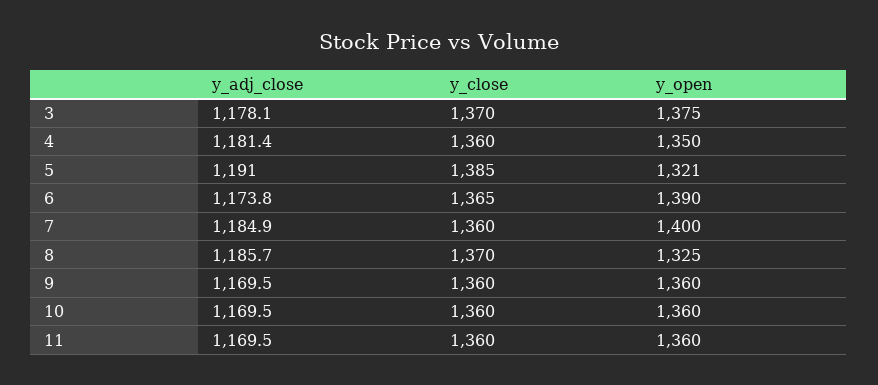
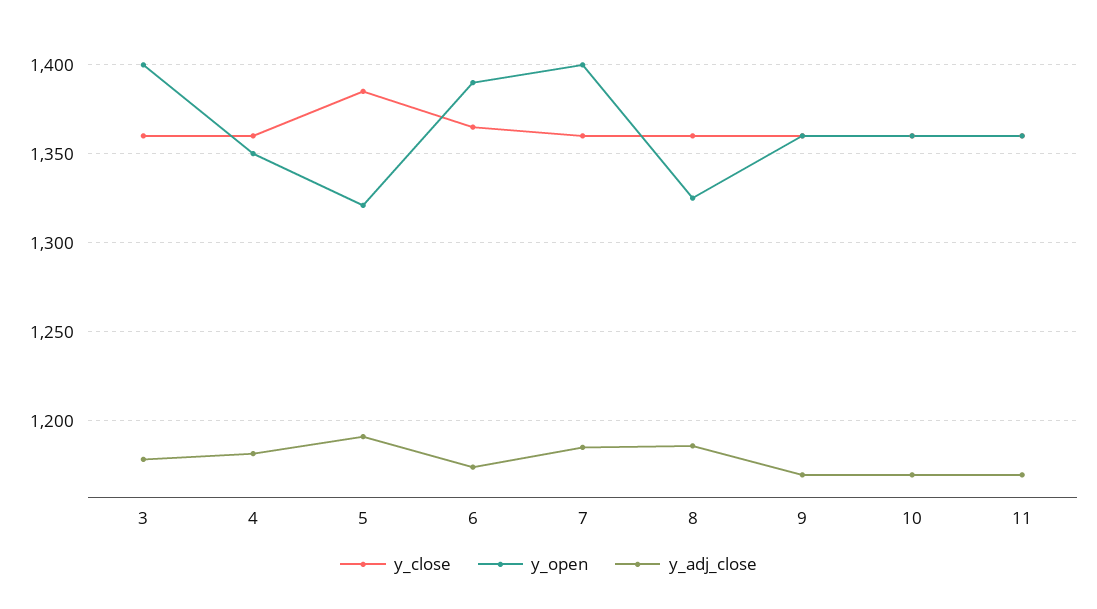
y_close, 3: 1370 -> 1360
y_open, 3: 1375 -> 1400
y_close, 8: 1370 -> 1360

